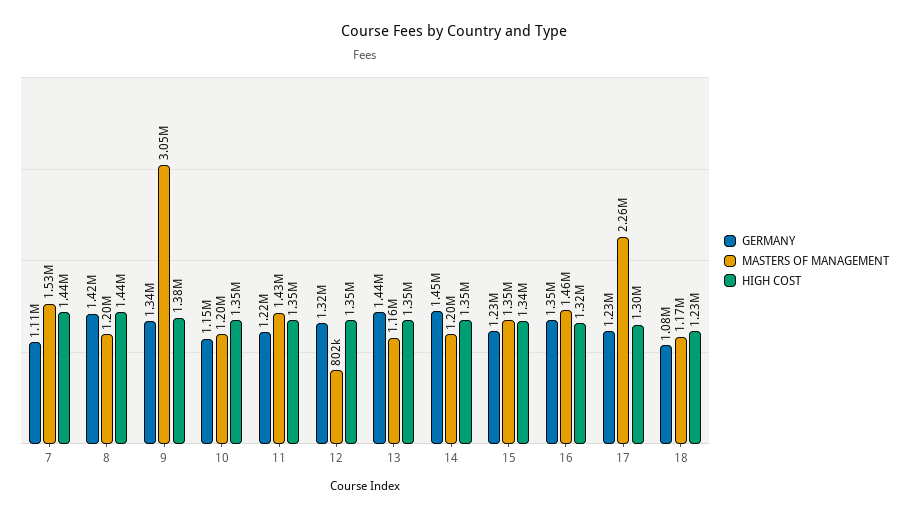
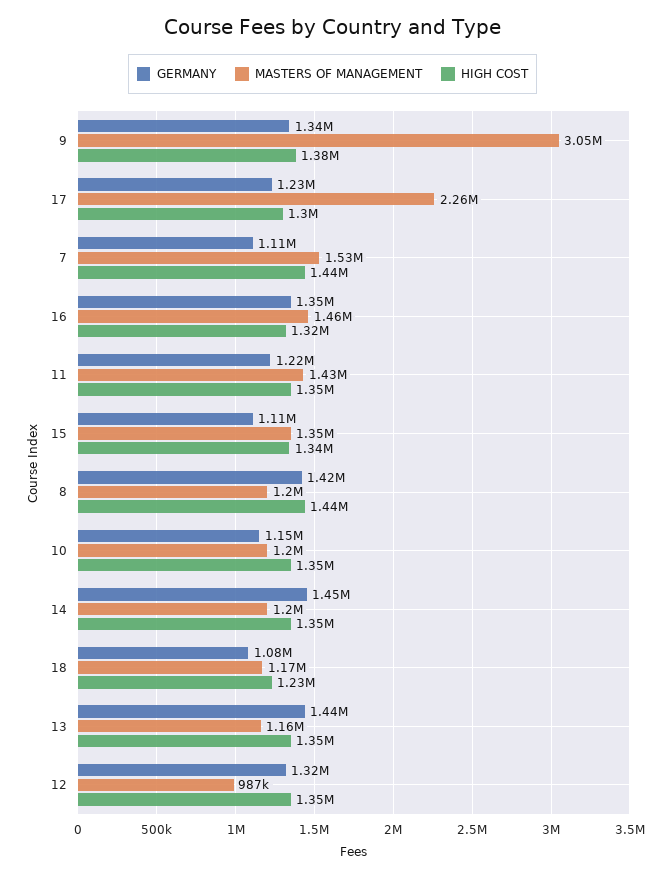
MASTERS OF MANAGEMENT, 12: 802000 -> 987000
GERMANY, 15: 1230000 -> 1110000

